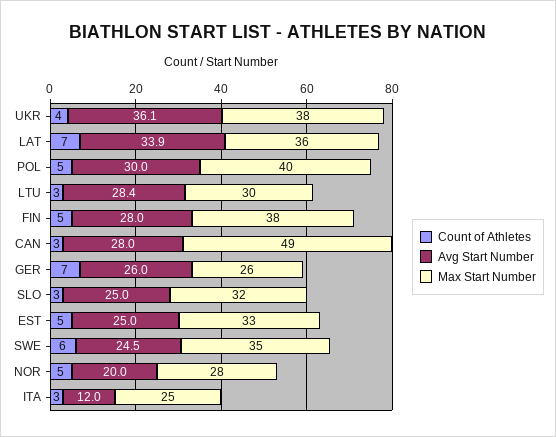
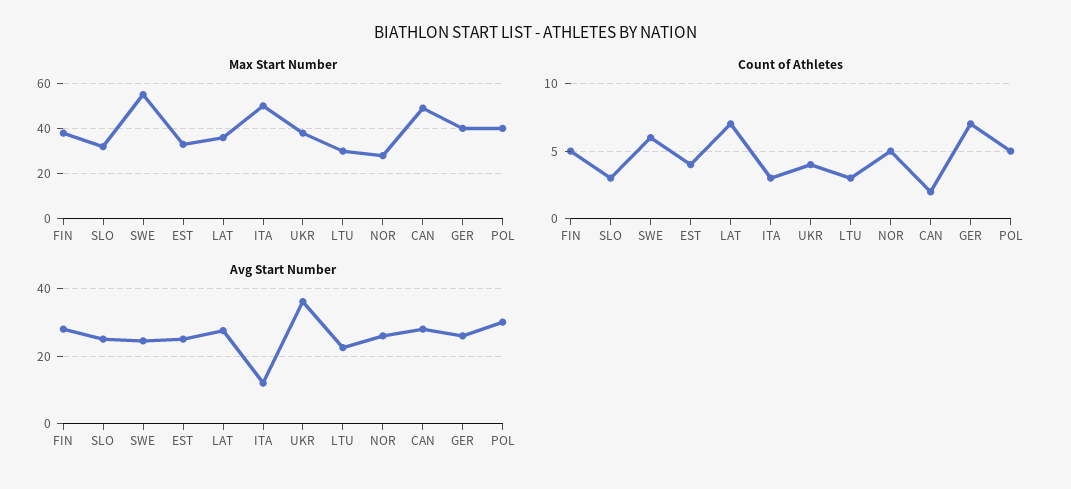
Avg Start Number, LAT: 33.9 -> 28
Avg Start Number, LTU: 28.4 -> 22
Count of Athletes, CAN: 3 -> 2
Max Start Number, GER: 26 -> 40
Count of Athletes, EST: 5 -> 4
Max Start Number, SWE: 35 -> 55
Avg Start Number, NOR: 20 -> 26
Max Start Number, ITA: 25 -> 50

